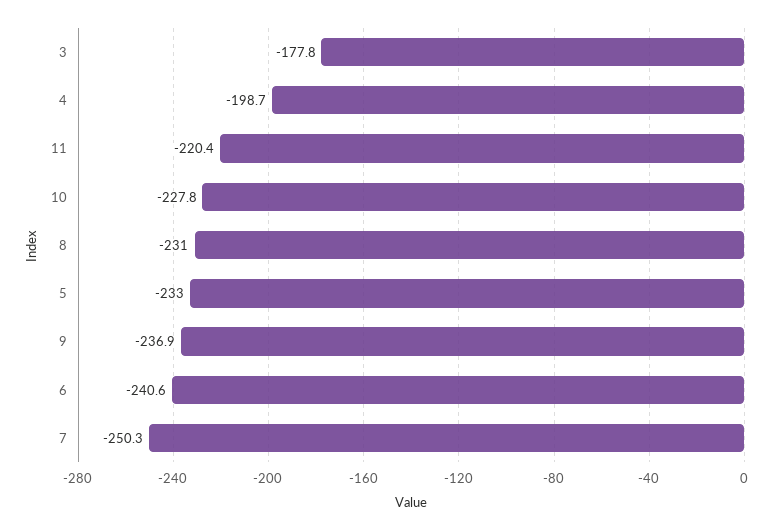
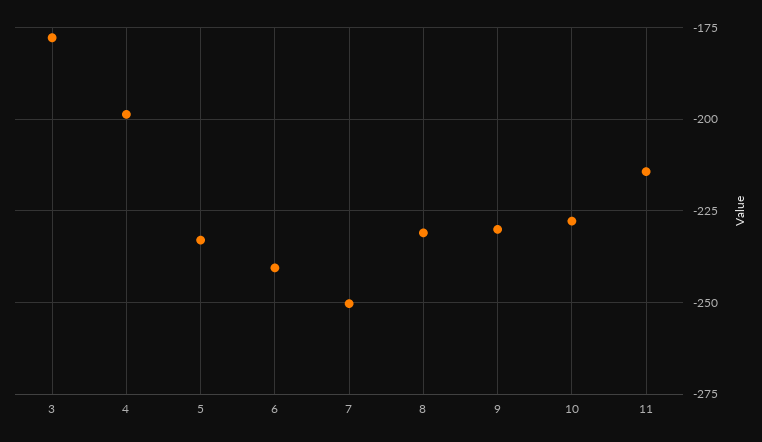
11: -220.4 -> -215
9: -236.9 -> -230

